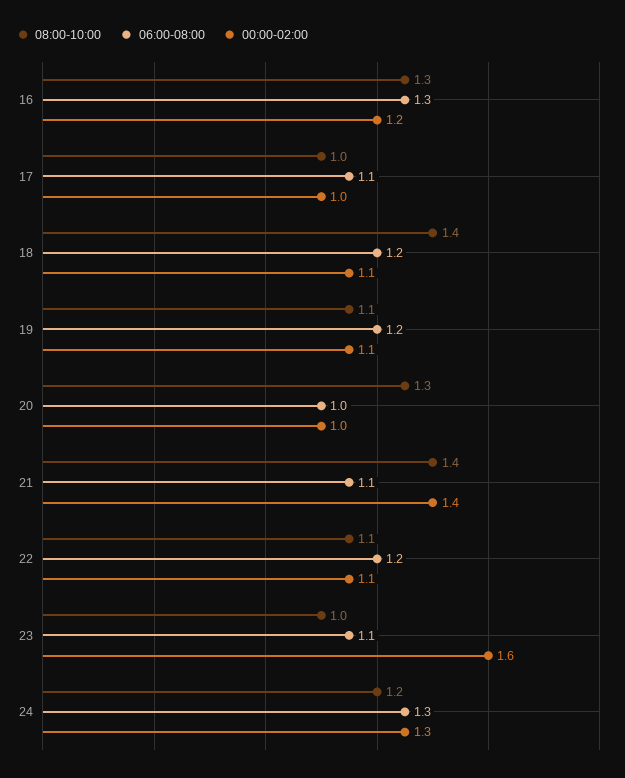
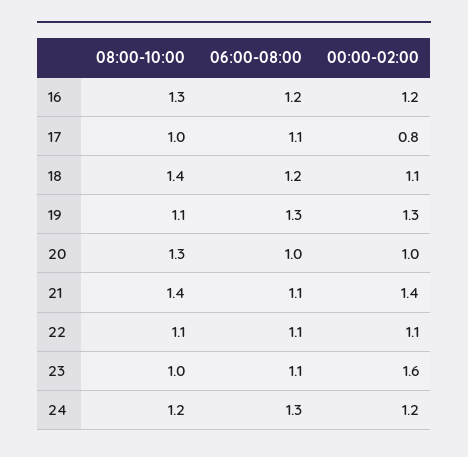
06:00-08:00, 16: 1.3 -> 1.2
00:00-02:00, 17: 1 -> 0.8
06:00-08:00, 19: 1.2 -> 1.3
00:00-02:00, 19: 1.1 -> 1.3
06:00-08:00, 22: 1.2 -> 1.1
00:00-02:00, 24: 1.3 -> 1.2

